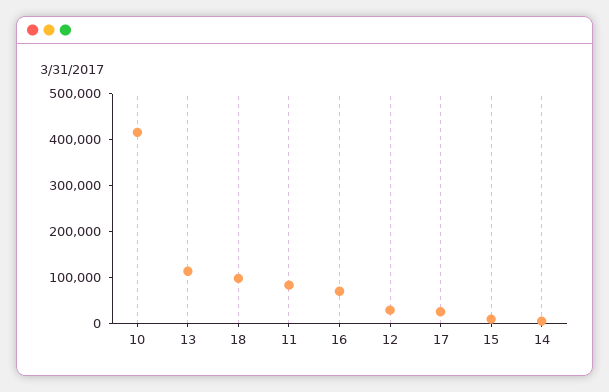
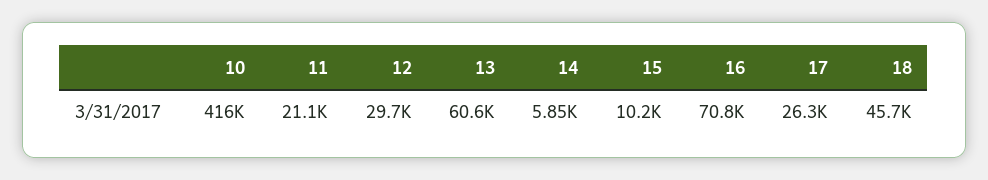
13: 120000 -> 60600
18: 100000 -> 45700
11: 80000 -> 21100

